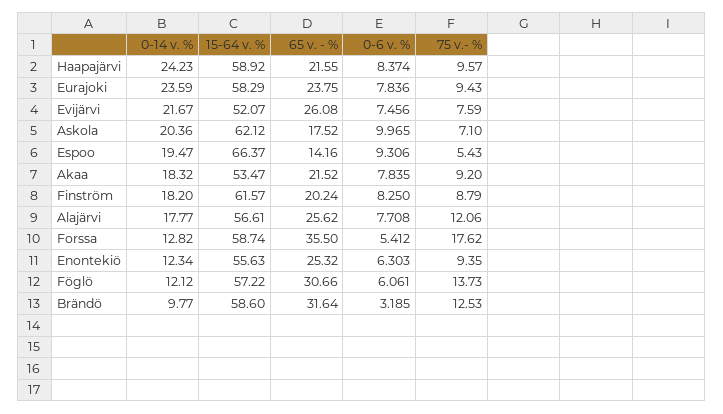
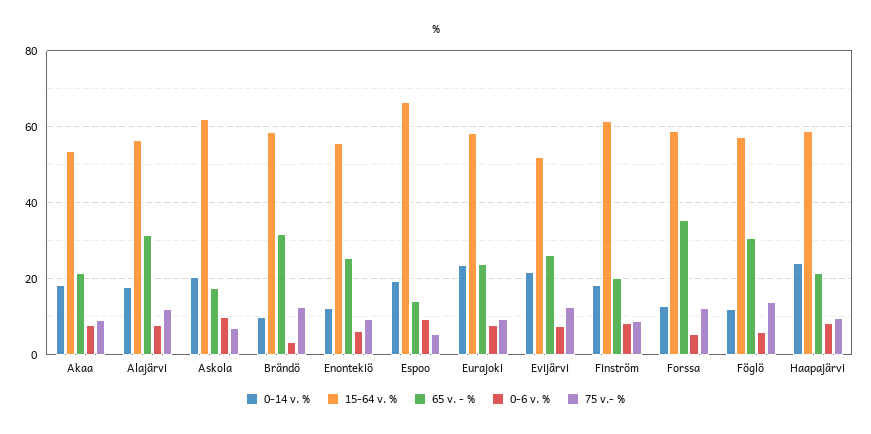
75 v.- %, Evijärvi: 7.59 -> 12
65 v. - %, Alajärvi: 25.62 -> 32
75 v.- %, Forssa: 17.62 -> 12

